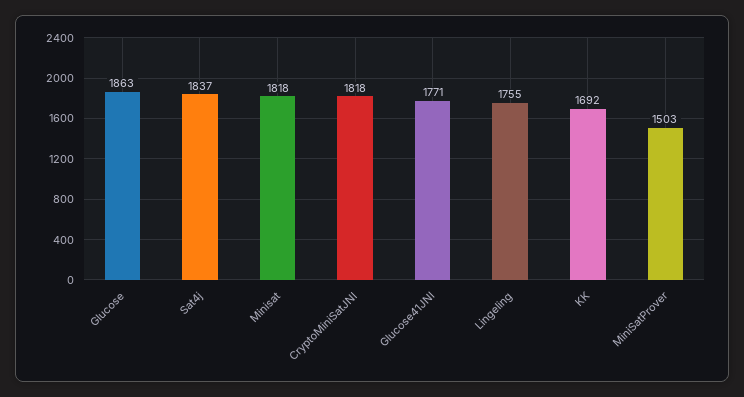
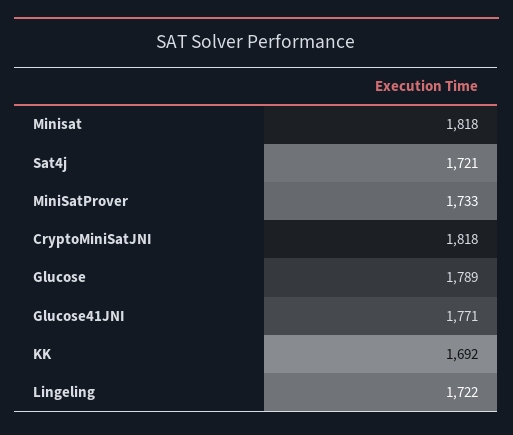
Glucose: 1863 -> 1789
Sat4j: 1837 -> 1721
Lingeling: 1755 -> 1722
MiniSatProver: 1503 -> 1733

